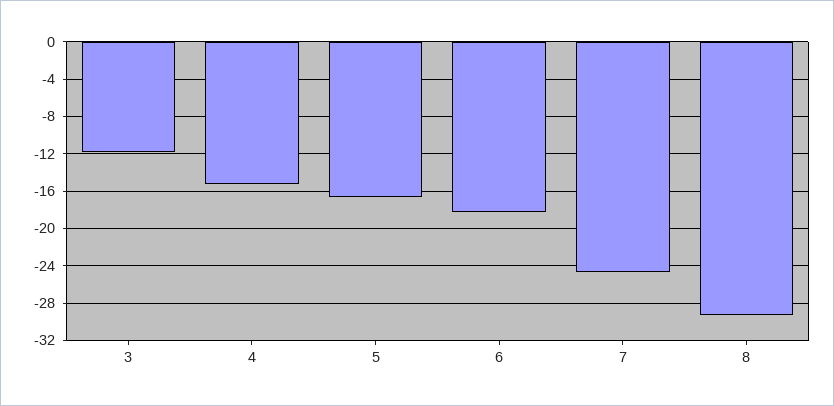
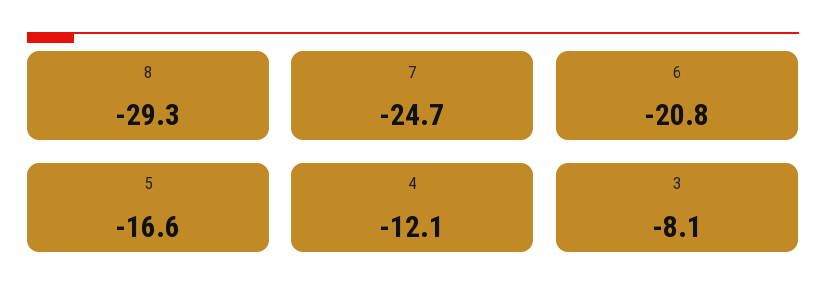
3: -12 -> -8.1
4: -15 -> -12.1
6: -18 -> -20.8

